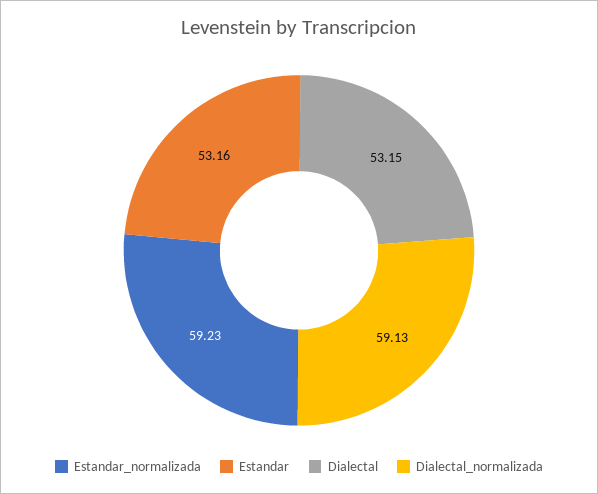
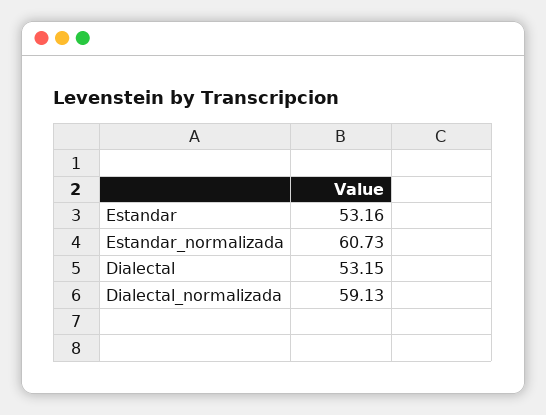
Estandar_normalizada: 59.23 -> 60.73

